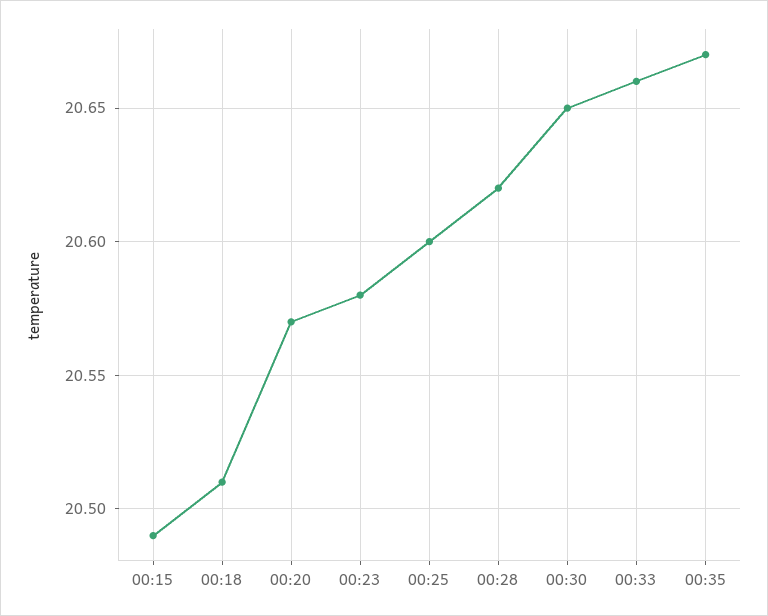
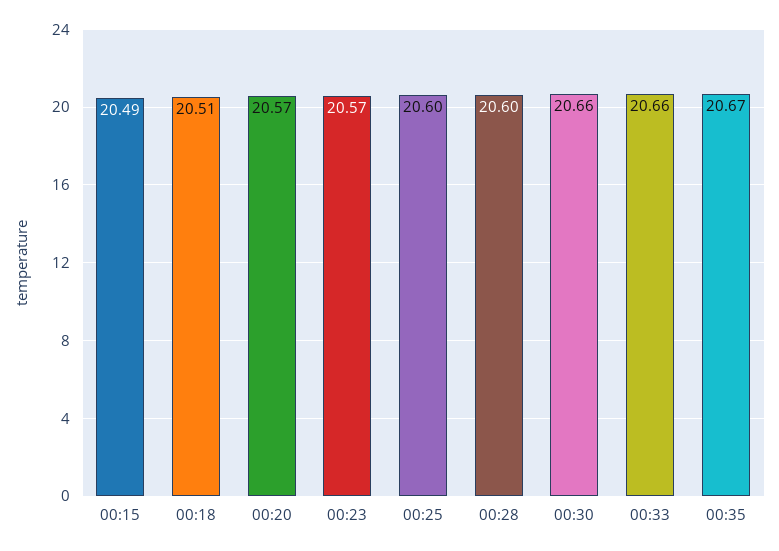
00:23: 20.58 -> 20.57
00:28: 20.62 -> 20.6
00:30: 20.65 -> 20.66

